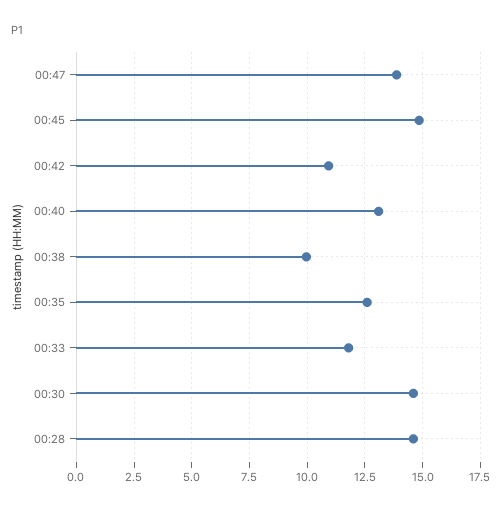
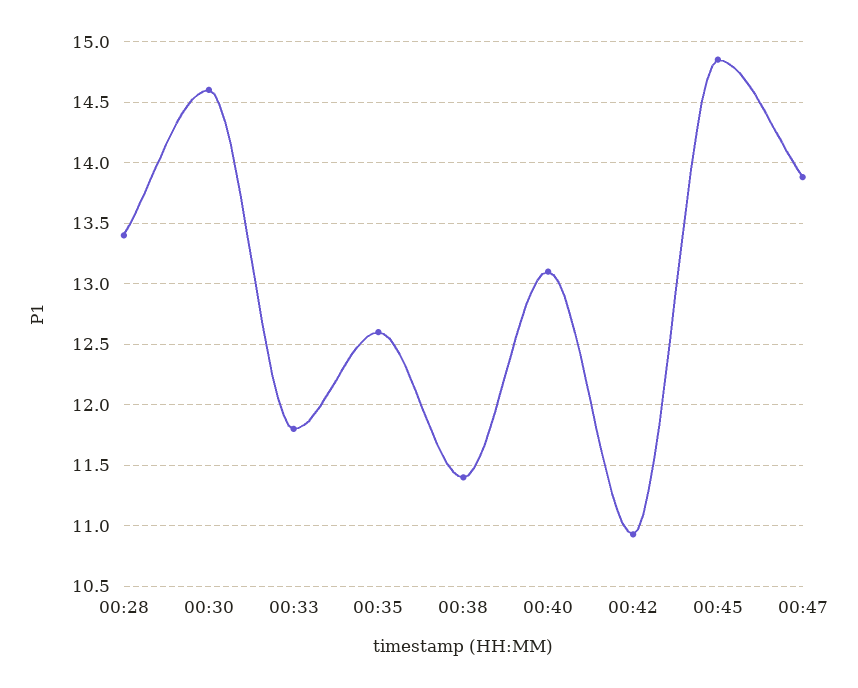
00:38: 10 -> 11.4
00:28: 14.5 -> 13.4

